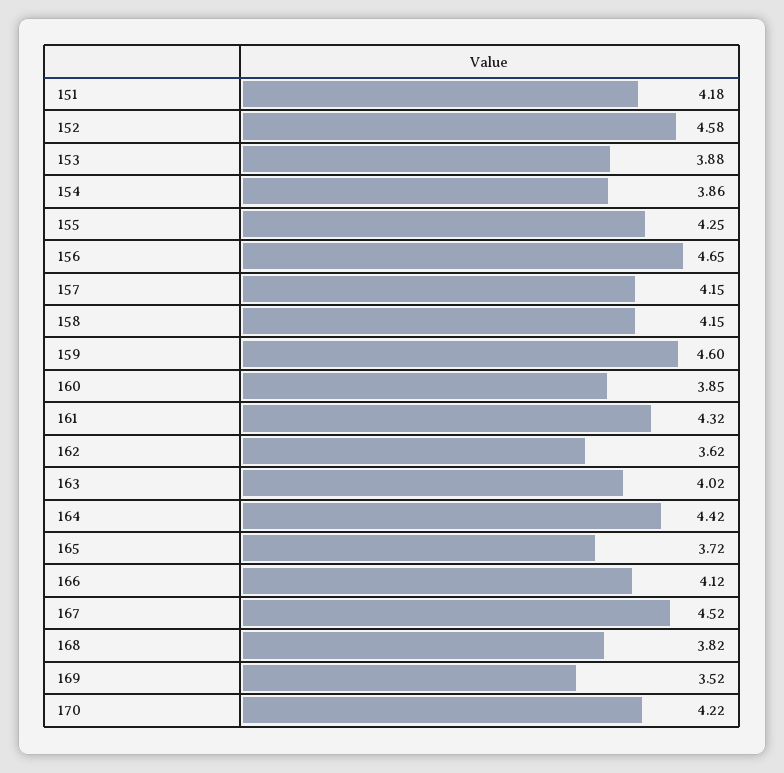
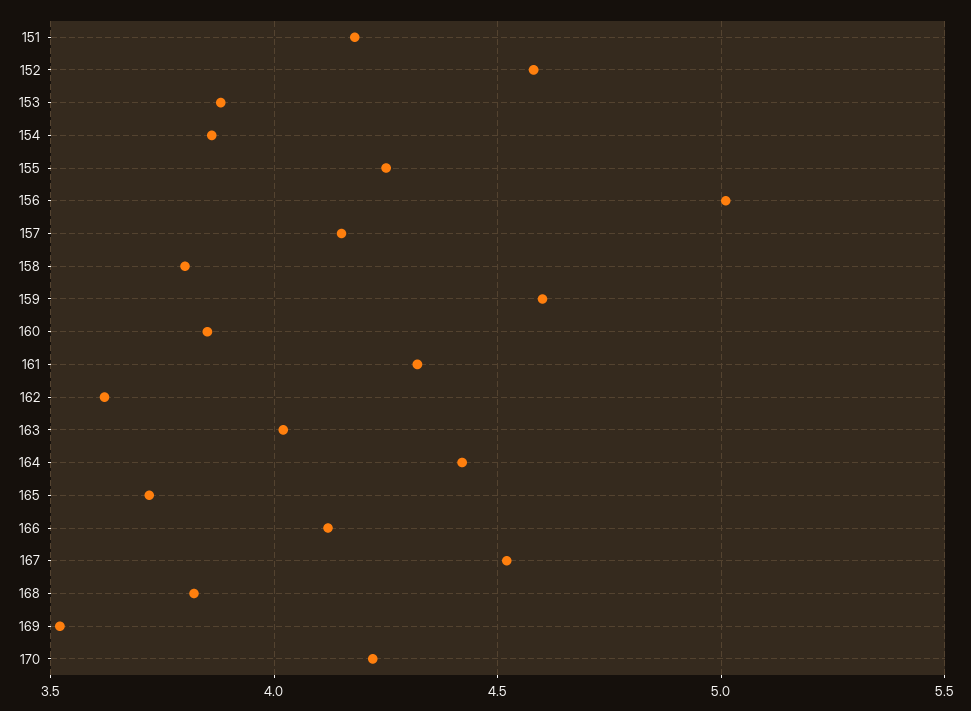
156: 4.65 -> 5
158: 4.15 -> 3.8

